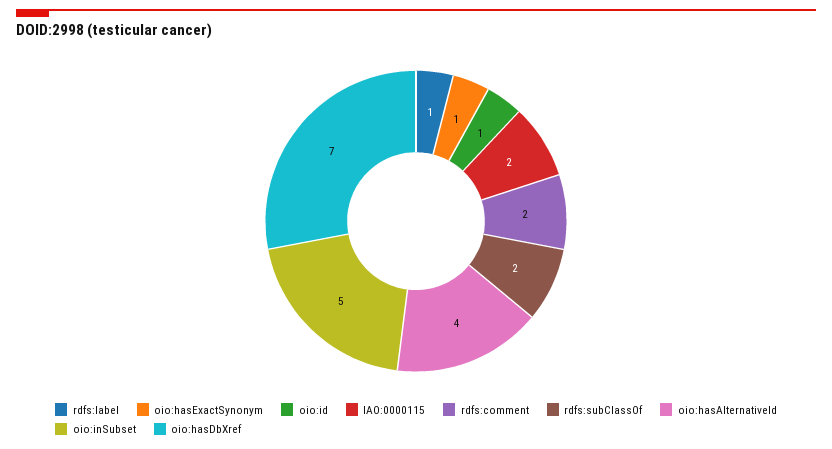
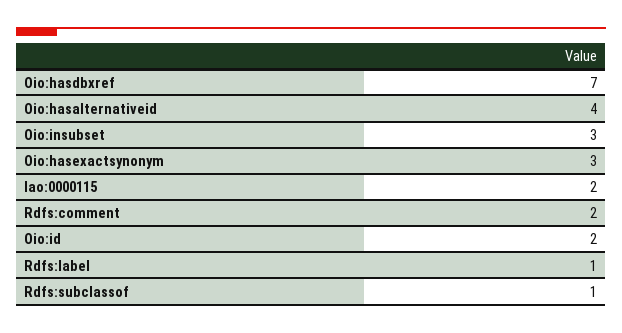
oio:hasExactSynonym: 1 -> 3
oio:id: 1 -> 2
rdfs:subClassOf: 2 -> 1
oio:inSubset: 5 -> 3

